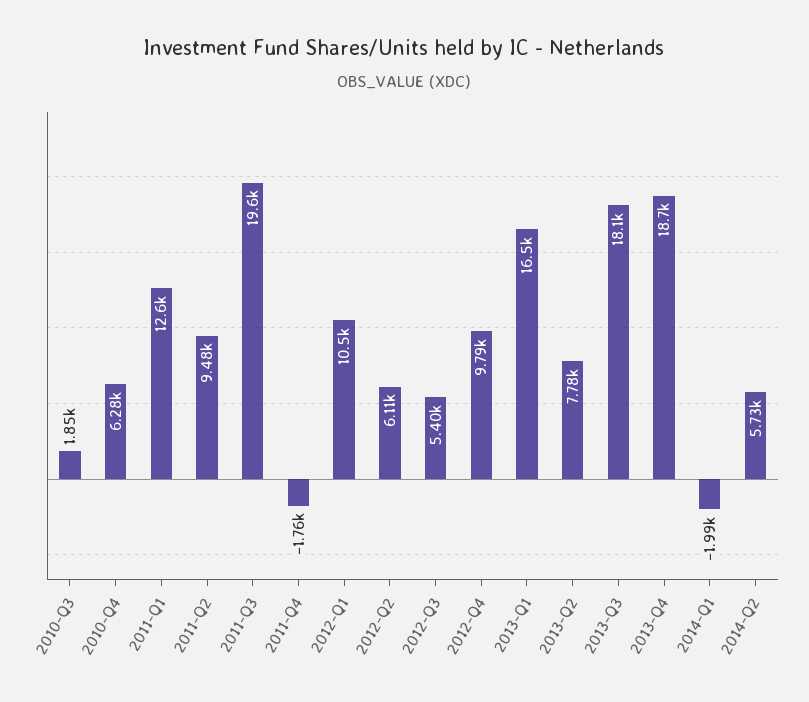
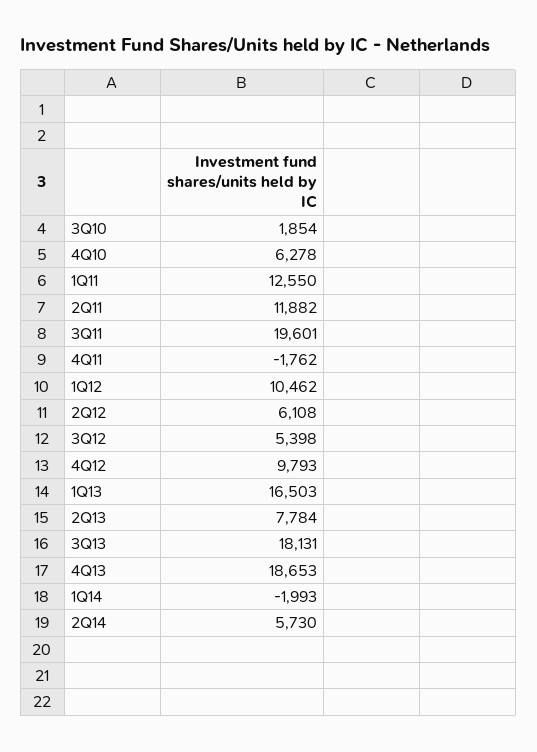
2011-Q2: 9480 -> 11882

